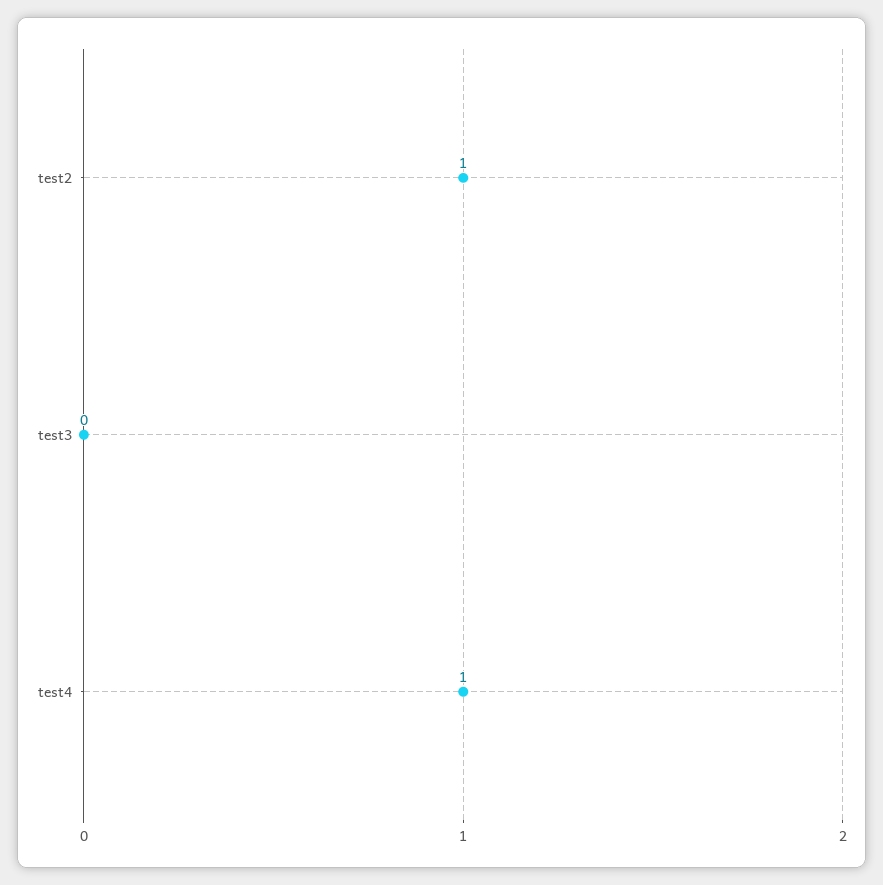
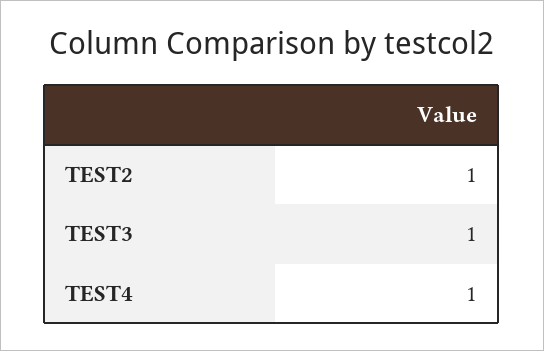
test3: 0 -> 1

